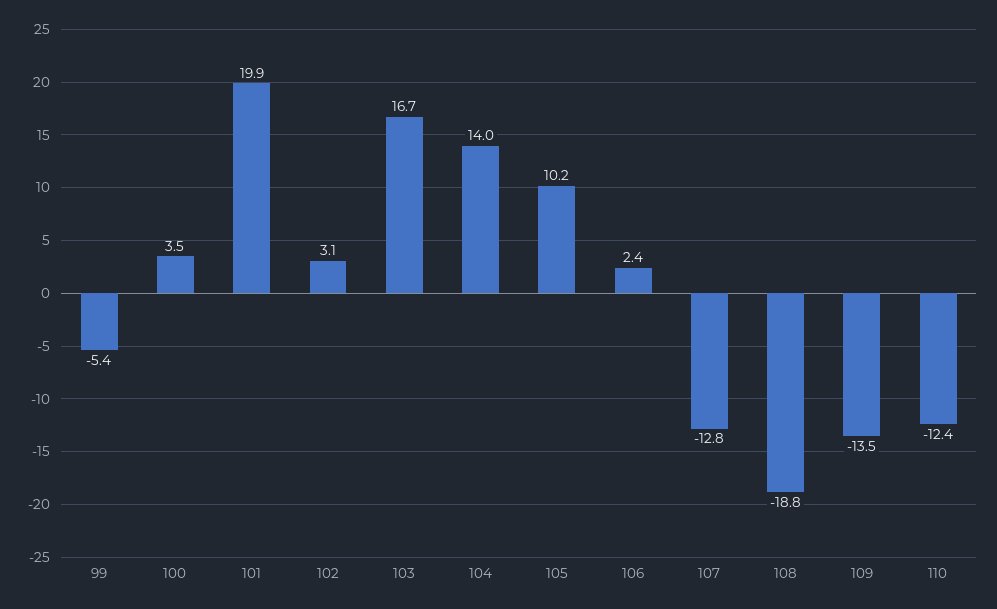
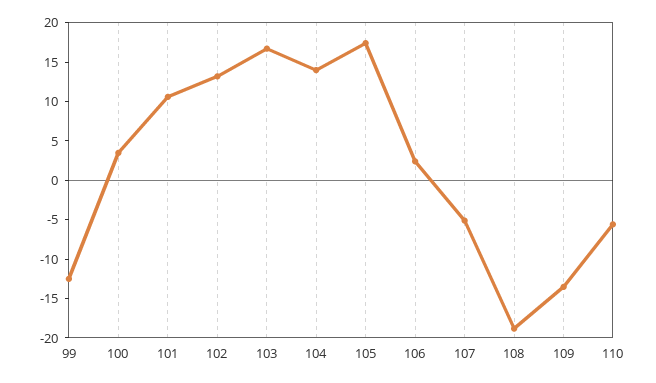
99: -5.4 -> -12.5
101: 19.9 -> 10
102: 3.1 -> 12.5
105: 10.2 -> 17.5
107: -12.8 -> -5
110: -12.4 -> -5

